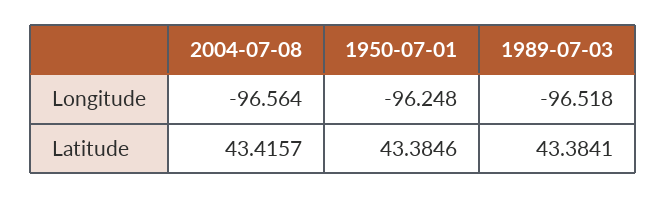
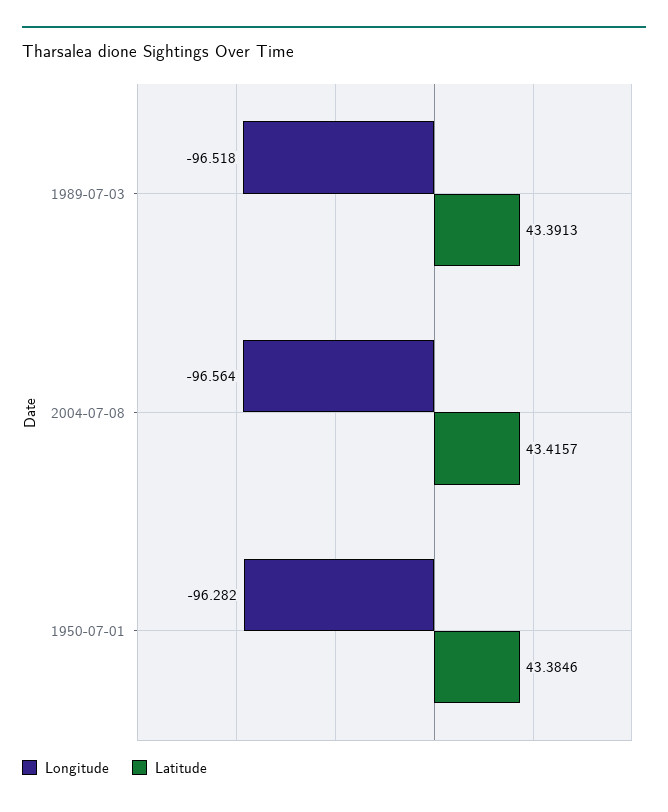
Longitude, 1950-07-01: -96.248 -> -96.282
Latitude, 1989-07-03: 43.3841 -> 43.3913

